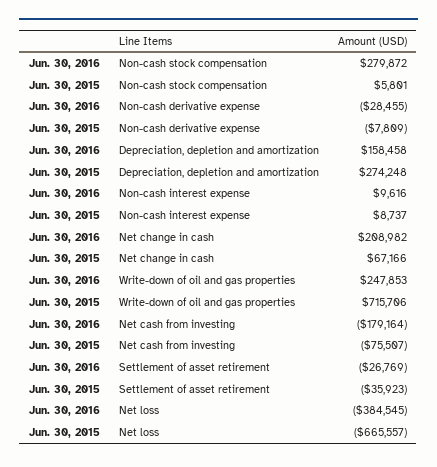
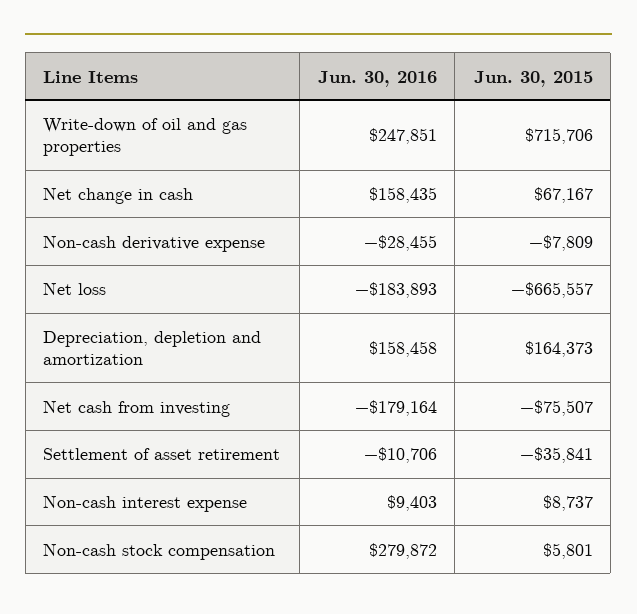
Jun. 30, 2015, Depreciation, depletion and amortization: 274248 -> 164373
Jun. 30, 2016, Non-cash interest expense: 9616 -> 9403
Jun. 30, 2016, Net change in cash: 208982 -> 158435
Jun. 30, 2015, Net change in cash: 67166 -> 67167
Jun. 30, 2016, Write-down of oil and gas properties: 247853 -> 247851
Jun. 30, 2016, Settlement of asset retirement: -26769 -> -10706
Jun. 30, 2015, Settlement of asset retirement: -35923 -> -35841
Jun. 30, 2016, Net loss: -384545 -> -183893

